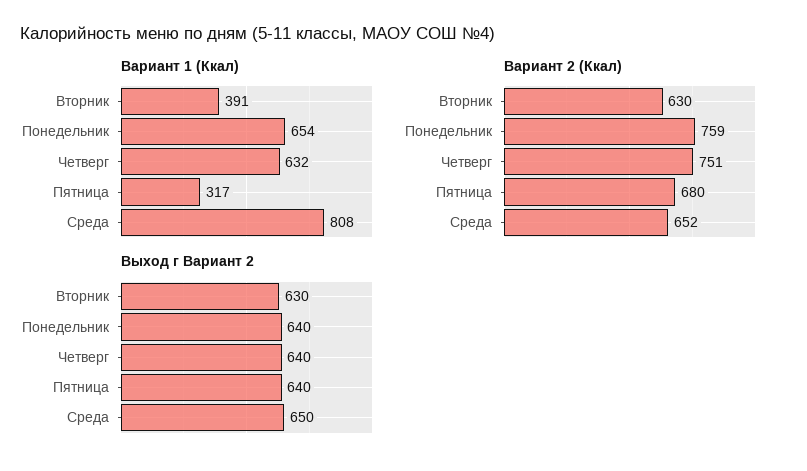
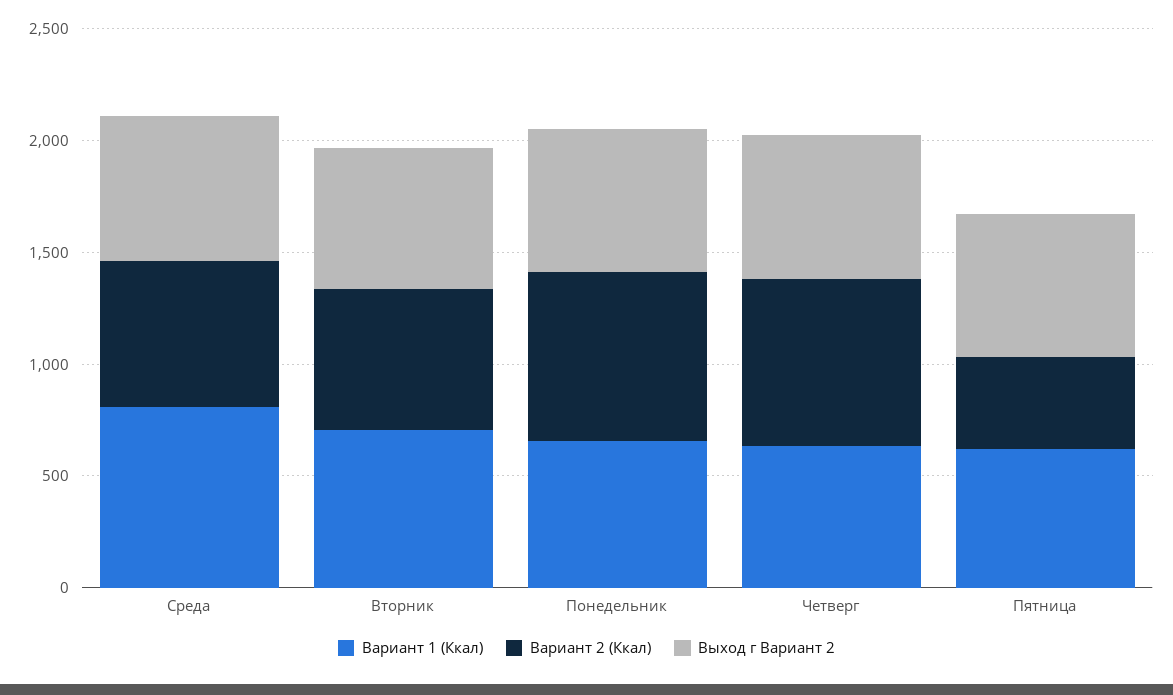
Вариант 1 (Ккал), Вторник: 391 -> 700
Вариант 1 (Ккал), Пятница: 317 -> 600
Вариант 2 (Ккал), Пятница: 680 -> 400

